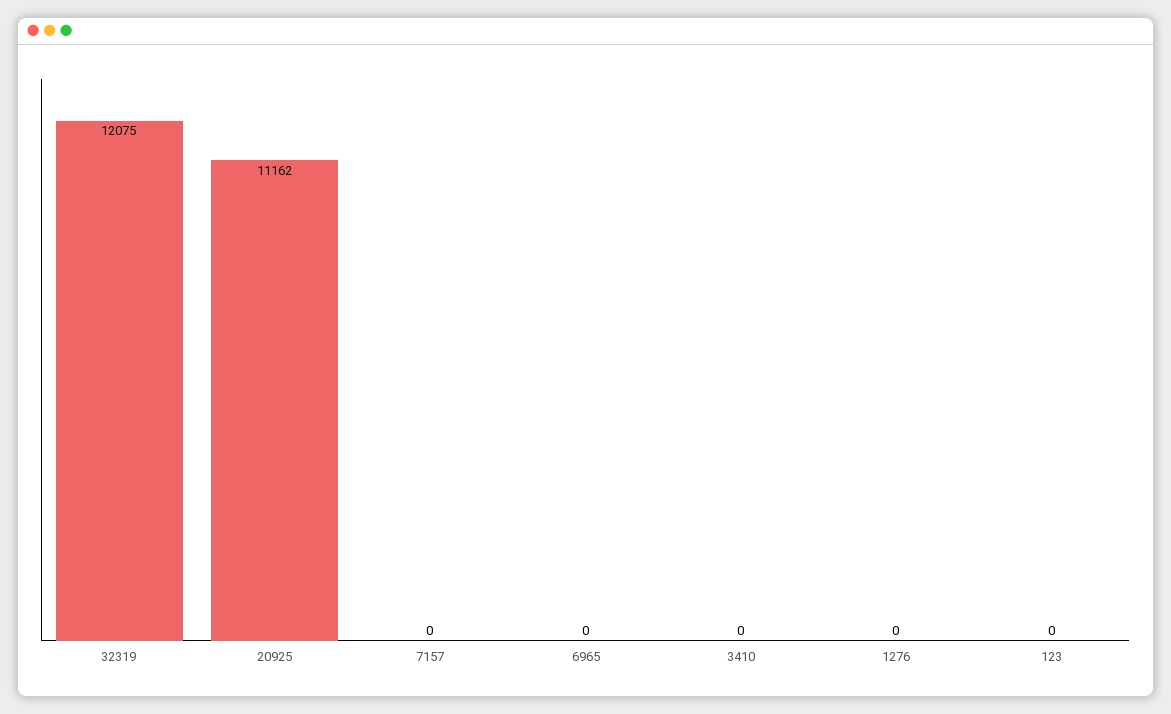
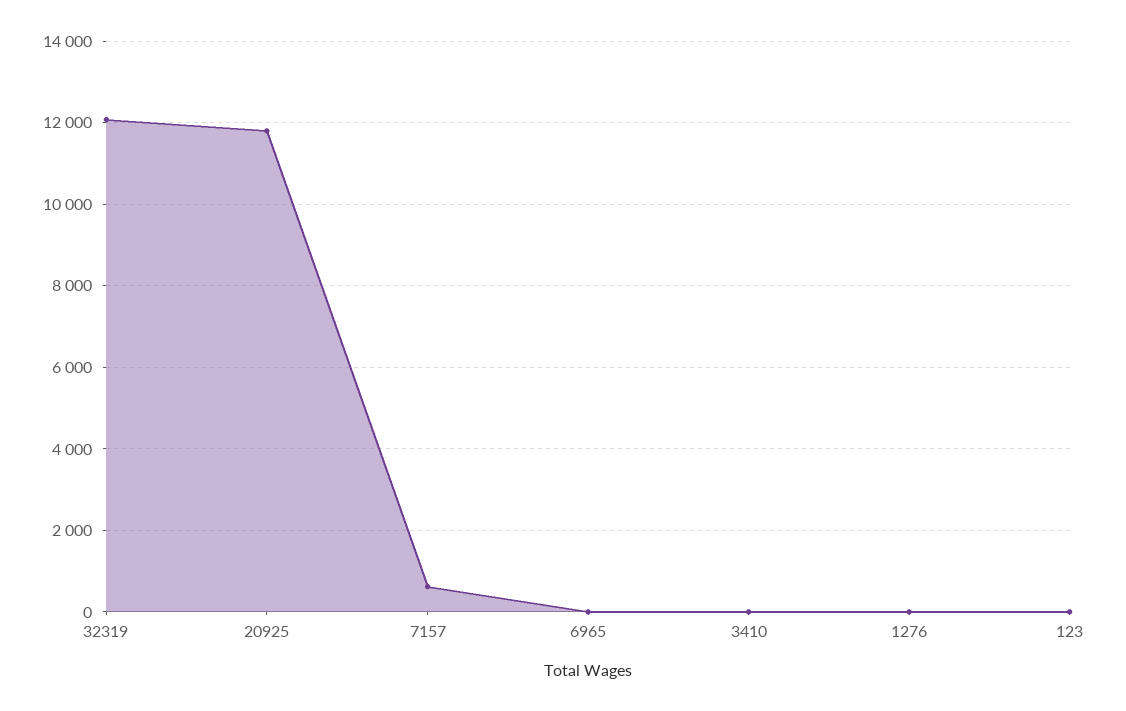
20925: 11162 -> 11800
7157: 0 -> 600

